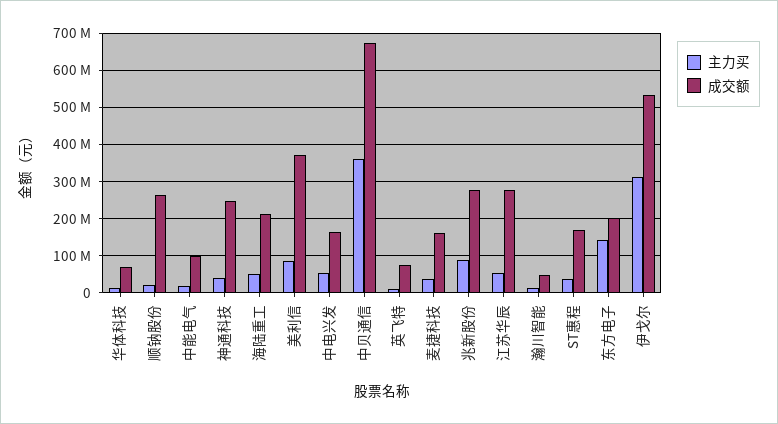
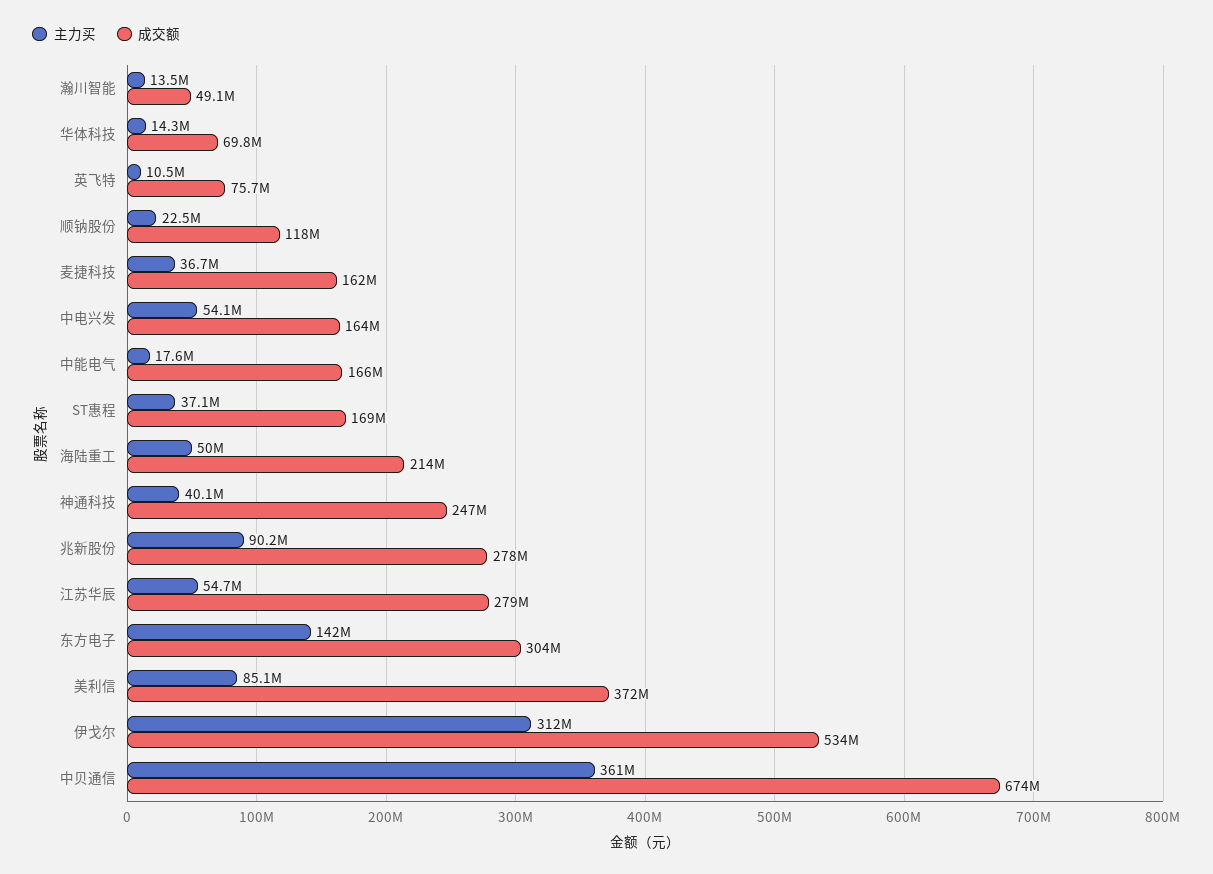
成交额, 顺钠股份: 260000000 -> 118000000
成交额, 中能电气: 100000000 -> 166000000
成交额, 东方电子: 200000000 -> 304000000

